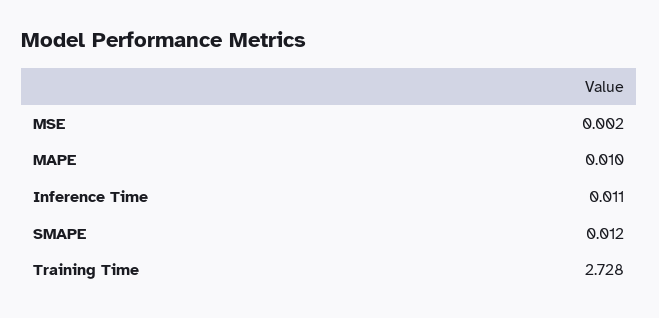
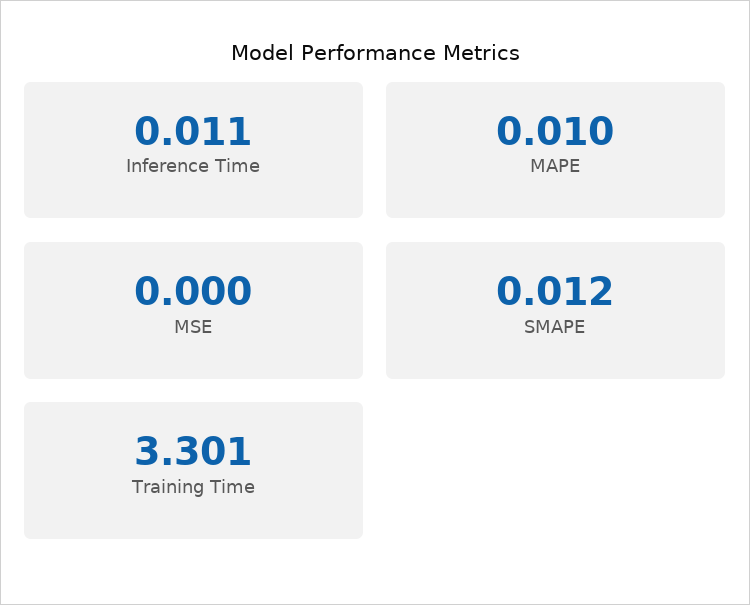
MSE: 0.002 -> 0
Training Time: 2.728 -> 3.301

